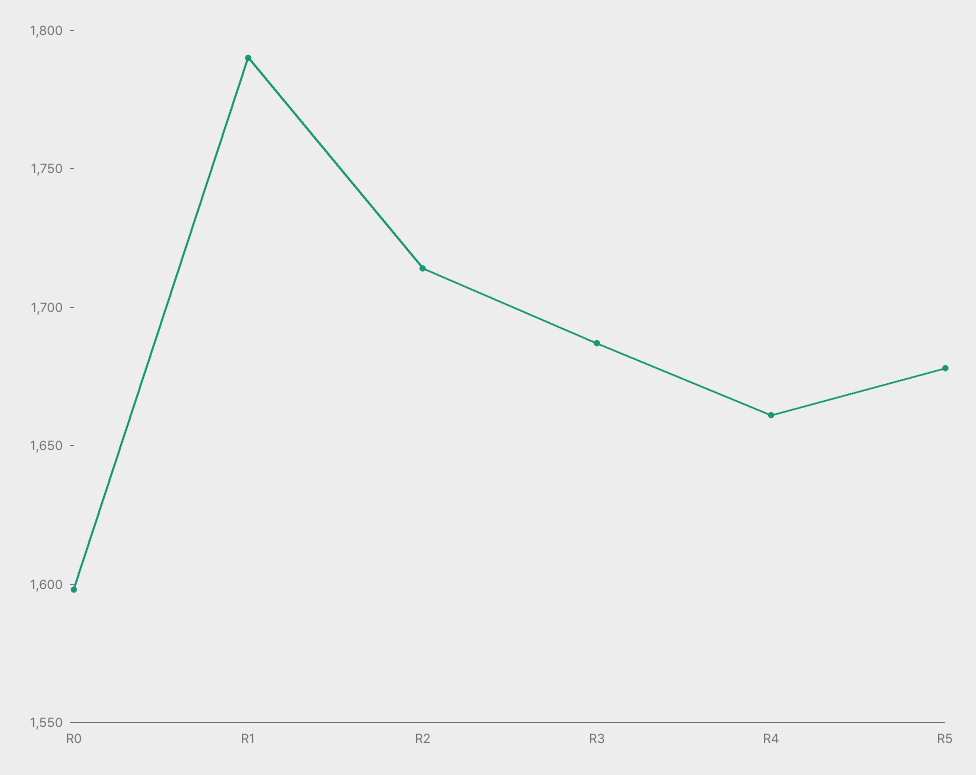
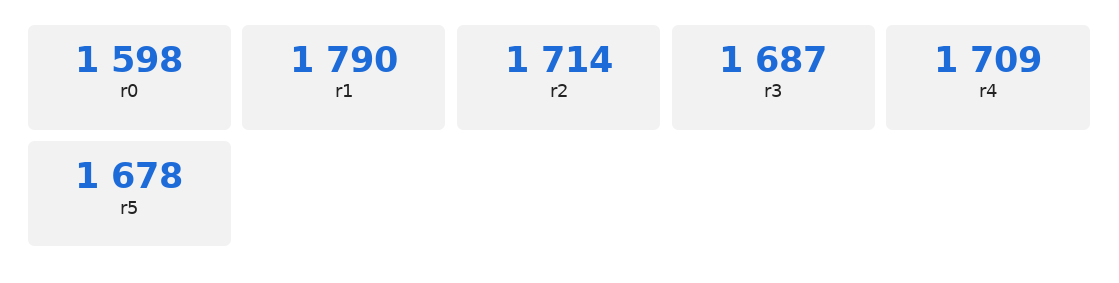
R4: 1660 -> 1709

